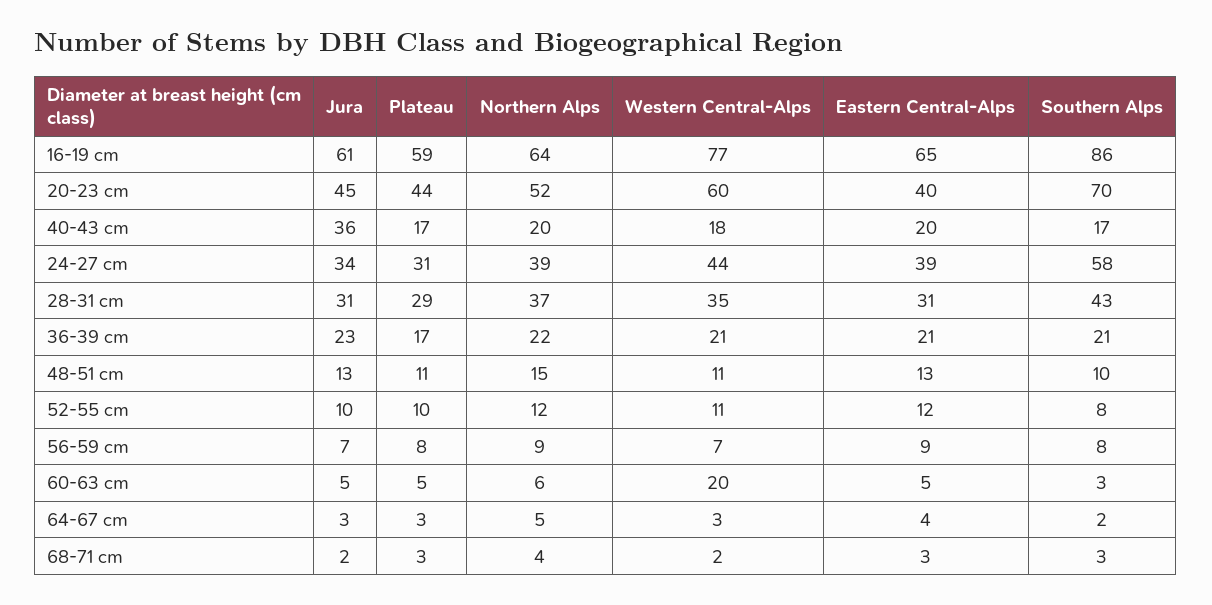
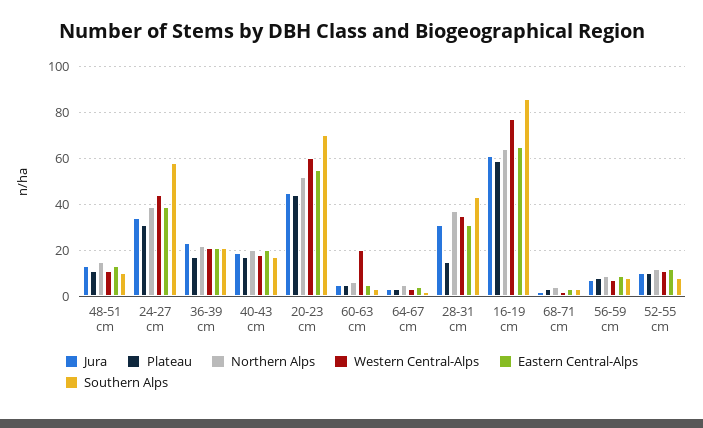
Eastern Central-Alps, 20-23 cm: 40 -> 55
Jura, 40-43 cm: 36 -> 20
Plateau, 28-31 cm: 29 -> 15

